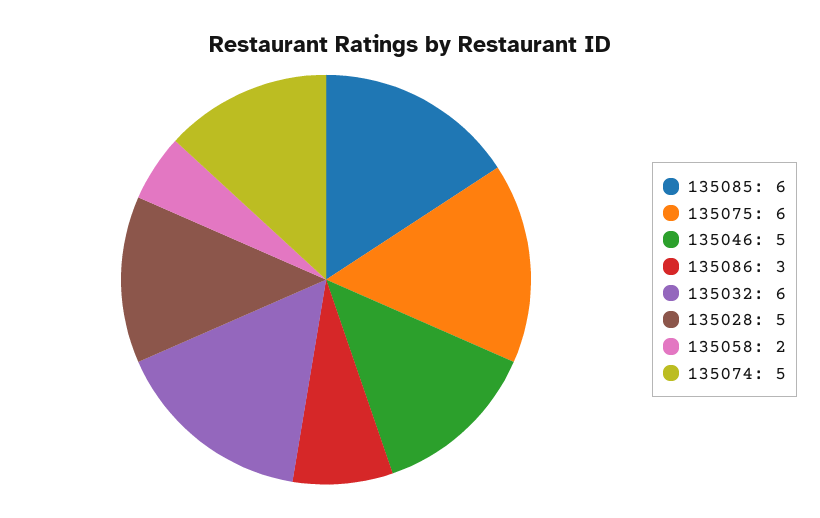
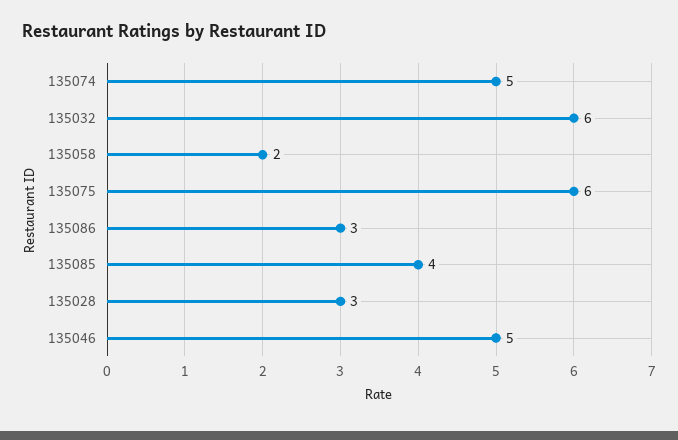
135085: 6 -> 4
135028: 5 -> 3

